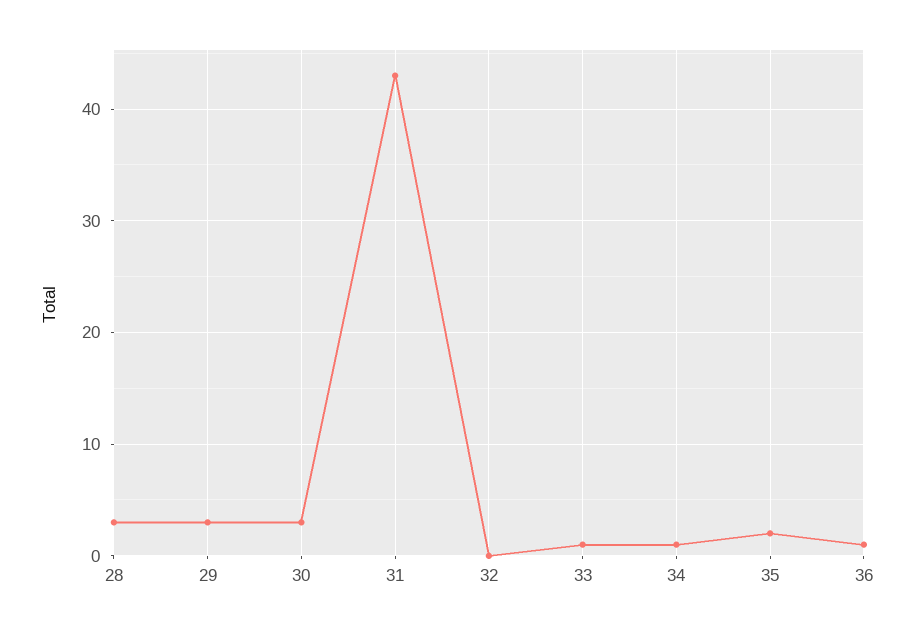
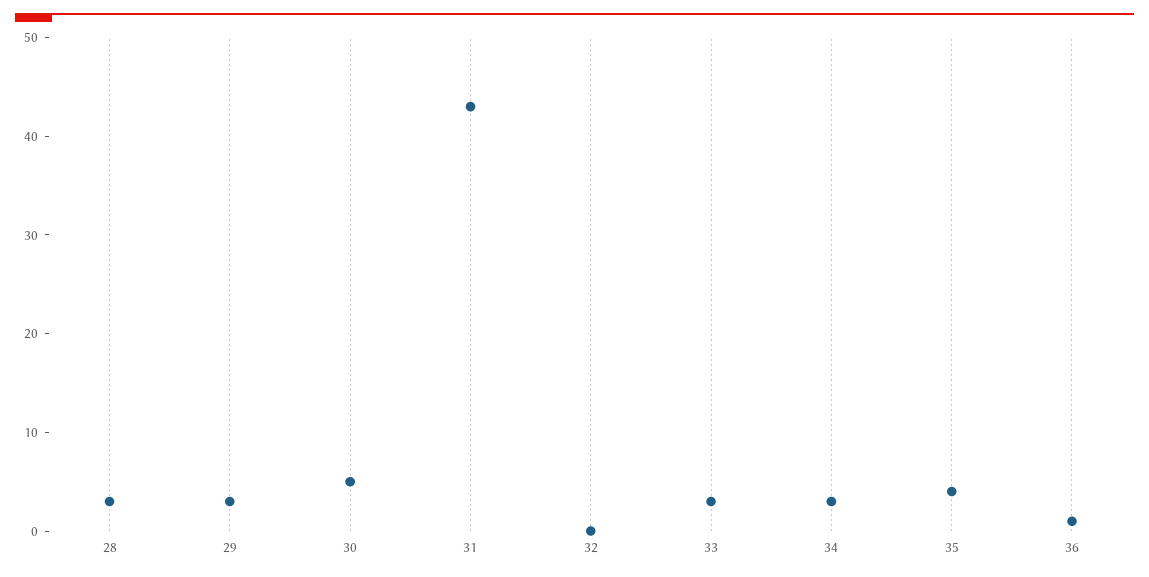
30: 3 -> 5
33: 1 -> 3
34: 1 -> 3
35: 2 -> 4

